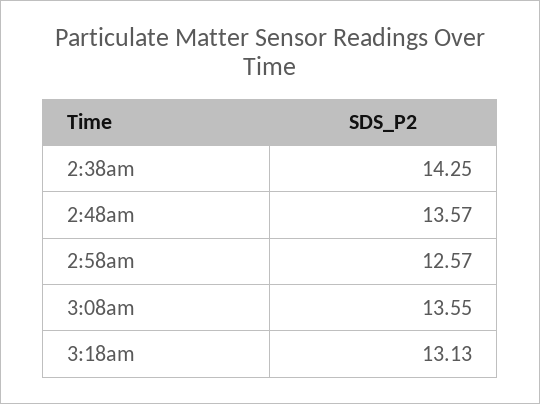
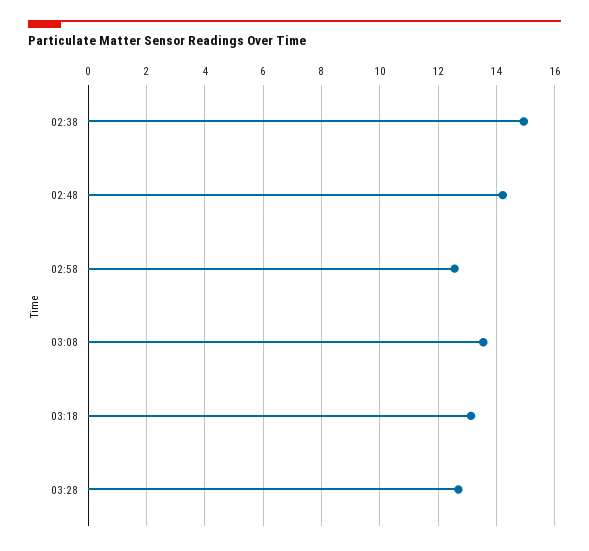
2:38am: 14.25 -> 15
2:48am: 13.57 -> 14.25
03:28: none -> 12.75

